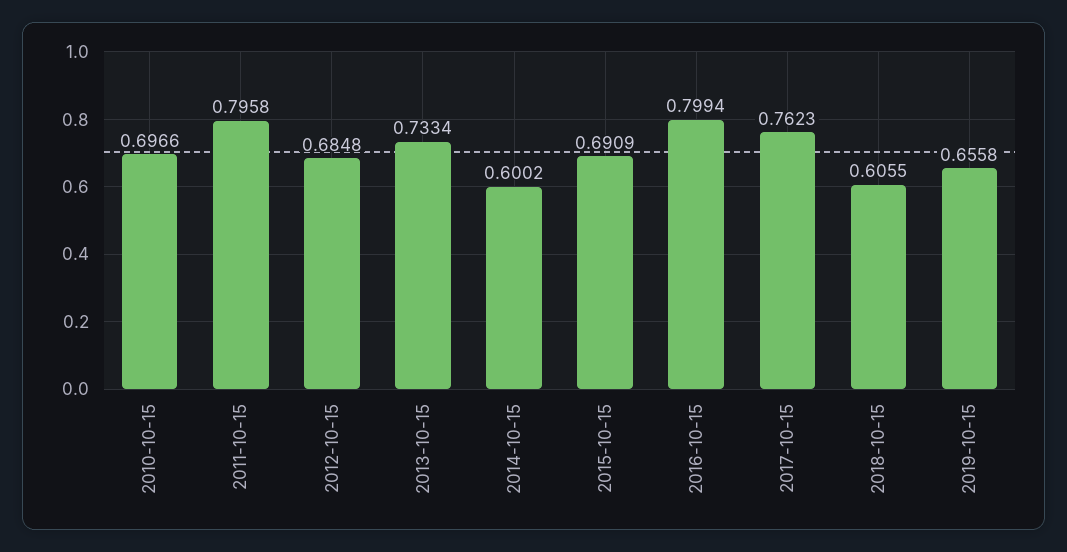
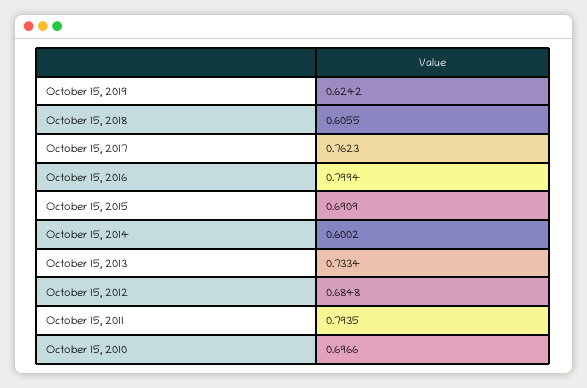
2011-10-15: 0.7958 -> 0.7935
2019-10-15: 0.6558 -> 0.6242

